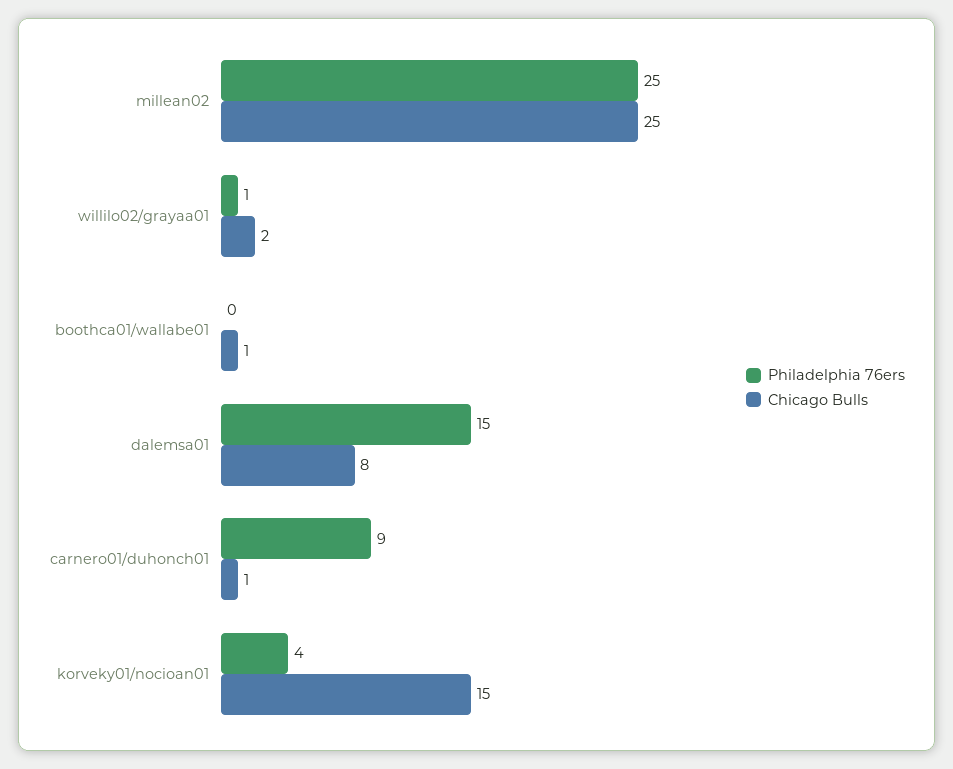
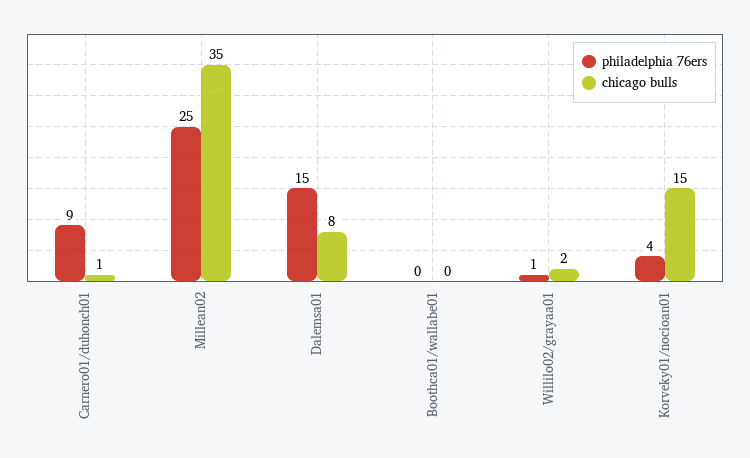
Chicago Bulls, millean02: 25 -> 35
Chicago Bulls, boothca01/wallabe01: 1 -> 0

